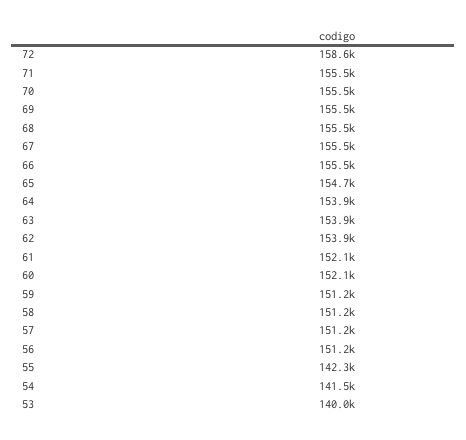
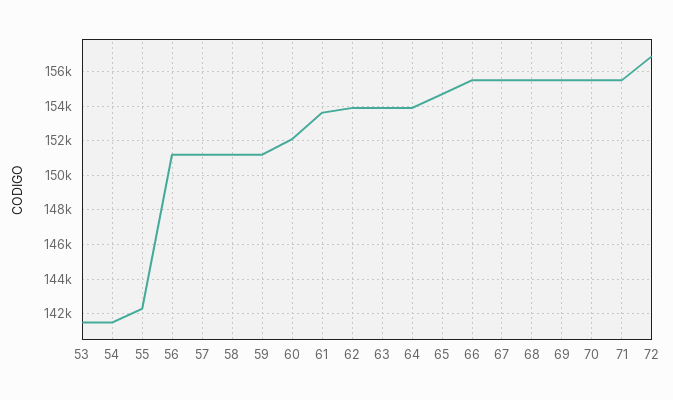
72: 158600 -> 157000
61: 152100 -> 153500
53: 140000 -> 141500

